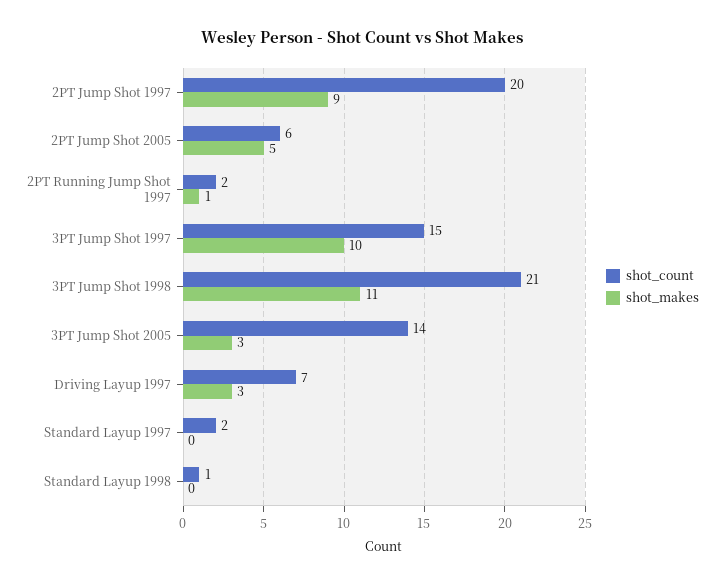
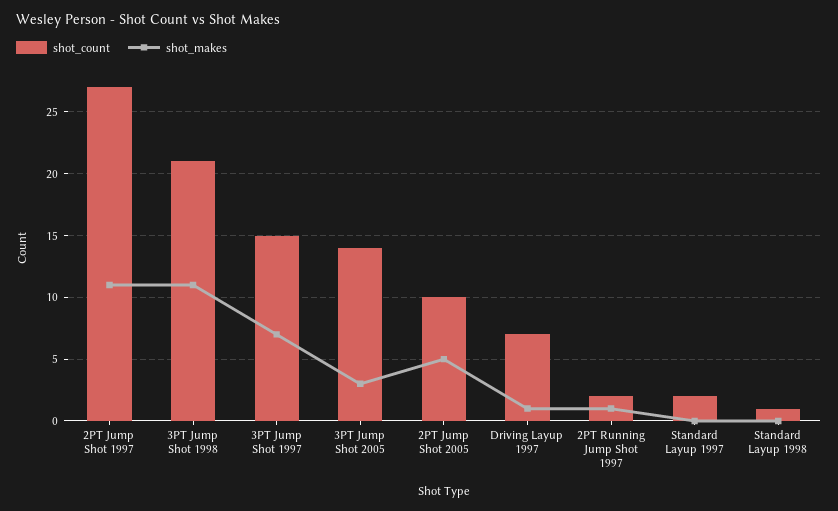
shot_count, 2PT Jump Shot 1997: 20 -> 27
shot_makes, 2PT Jump Shot 1997: 9 -> 11
shot_count, 2PT Jump Shot 2005: 6 -> 10
shot_makes, 3PT Jump Shot 1997: 10 -> 7
shot_makes, Driving Layup 1997: 3 -> 1

